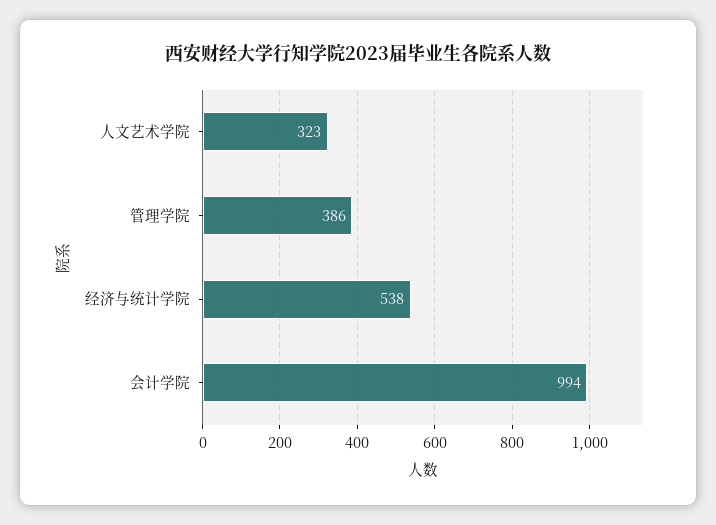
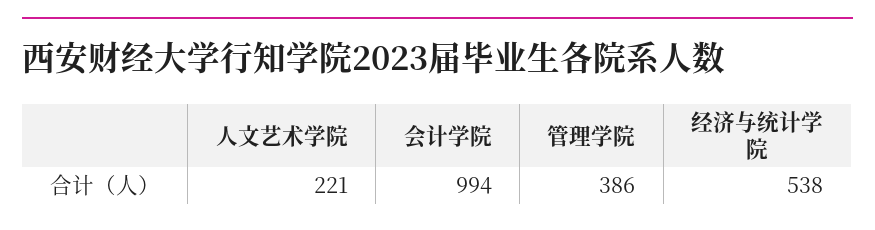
人文艺术学院: 323 -> 221

